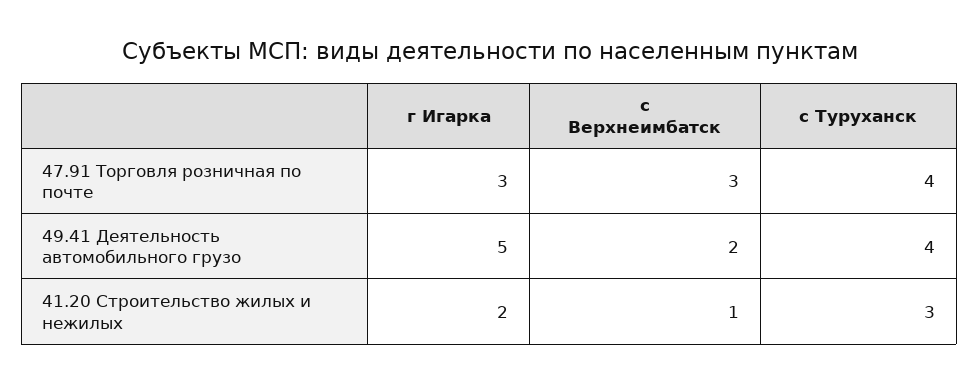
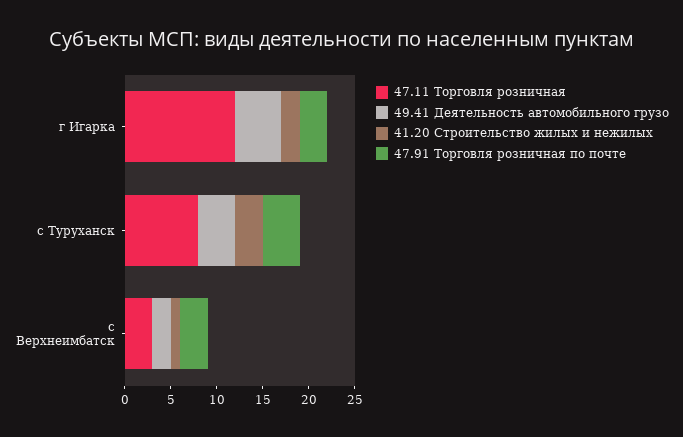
47.11 Торговля розничная, г Игарка: none -> 12
47.11 Торговля розничная, с Туруханск: none -> 8
47.11 Торговля розничная, с Верхнеимбатск: none -> 3

